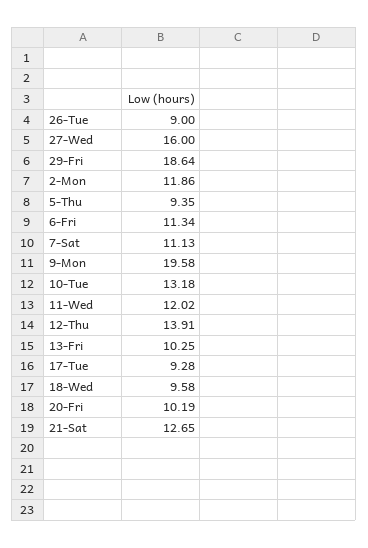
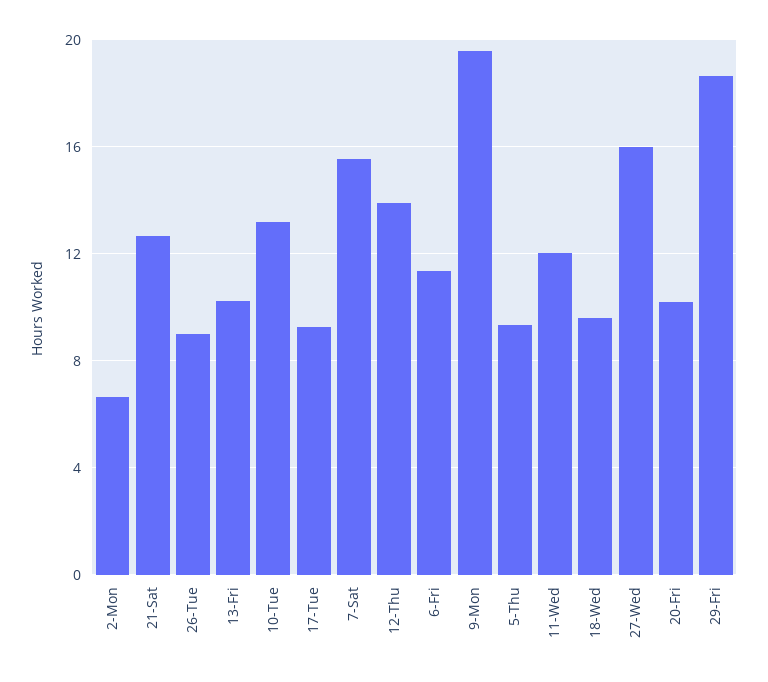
2-Mon: 11.86 -> 6.5
7-Sat: 11.13 -> 15.5

